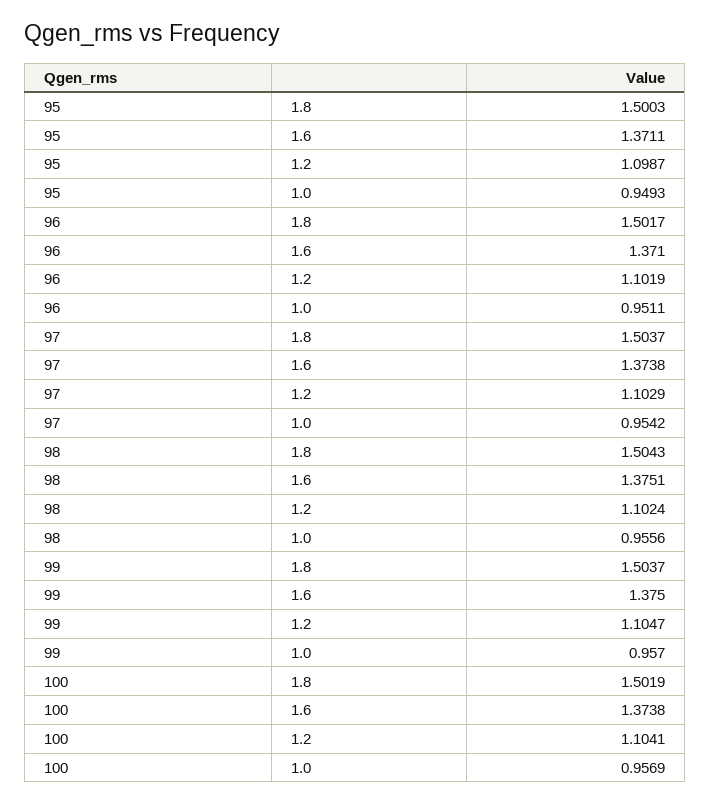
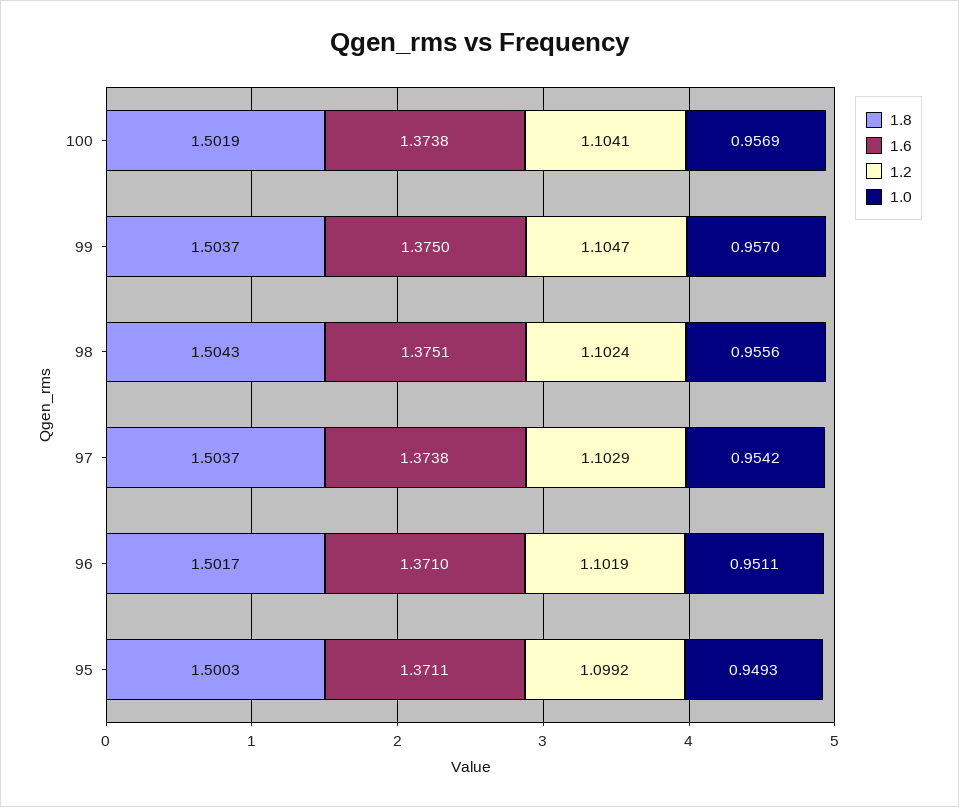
1.2, 95: 1.0987 -> 1.0992

